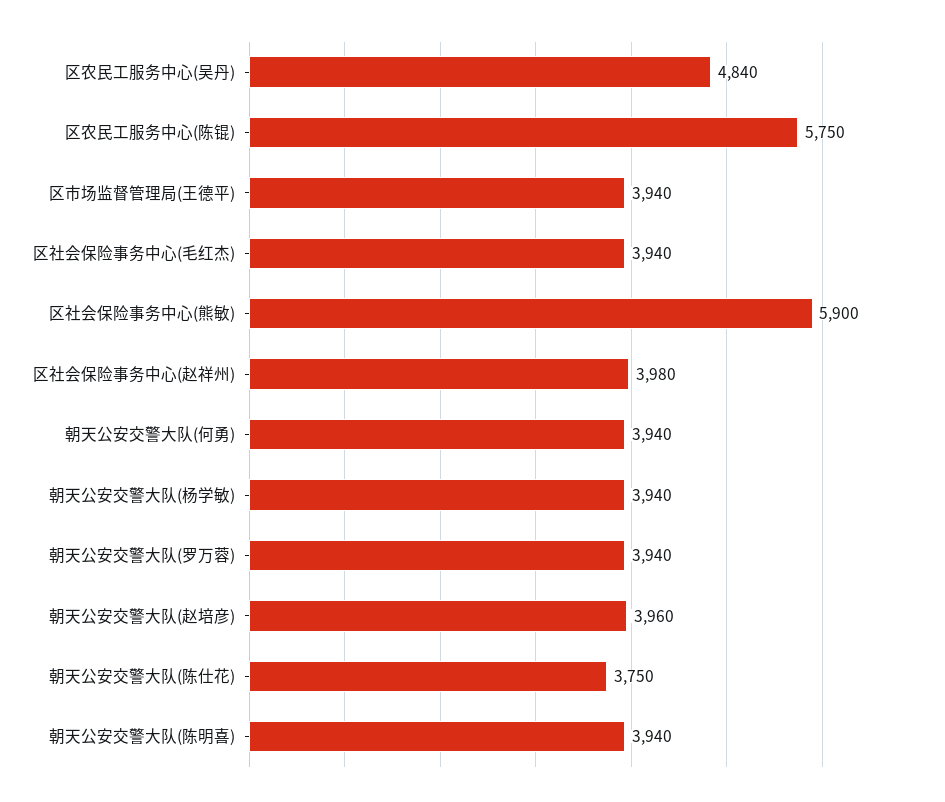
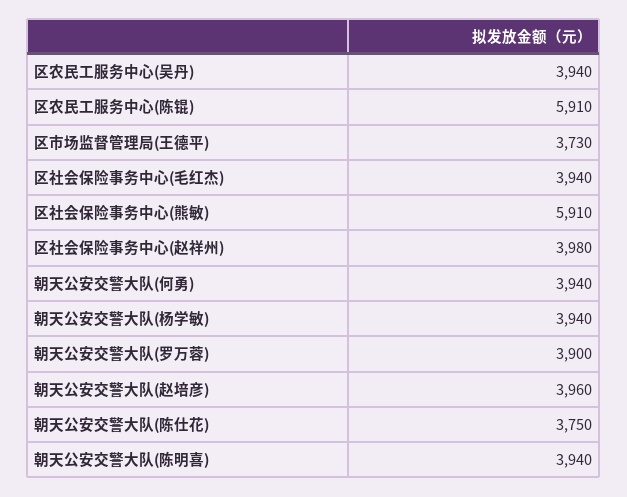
区农民工服务中心(吴丹): 4840 -> 3940
区农民工服务中心(陈锟): 5750 -> 5910
区市场监督管理局(王德平): 3940 -> 3730
区社会保险事务中心(熊敏): 5900 -> 5910
朝天公安交警大队(罗万蓉): 3940 -> 3900

